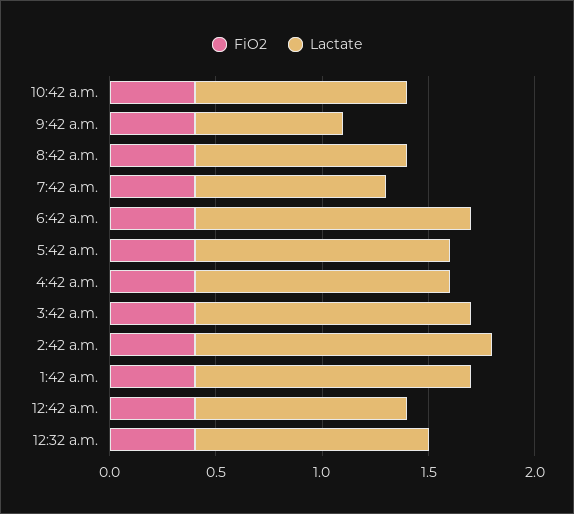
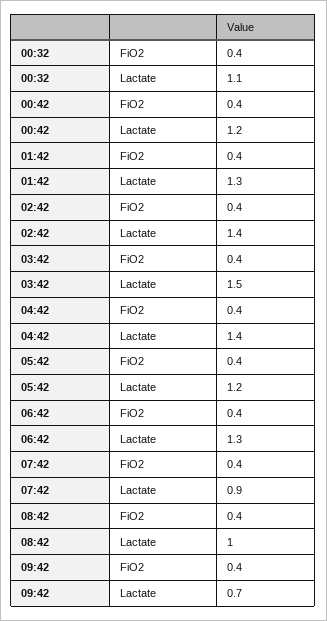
FiO2, 10:42 a.m.: 0.4 -> none
Lactate, 10:42 a.m.: 1 -> none
Lactate, 4:42 a.m.: 1.2 -> 1.4
Lactate, 3:42 a.m.: 1.3 -> 1.5
Lactate, 12:42 a.m.: 1 -> 1.2

